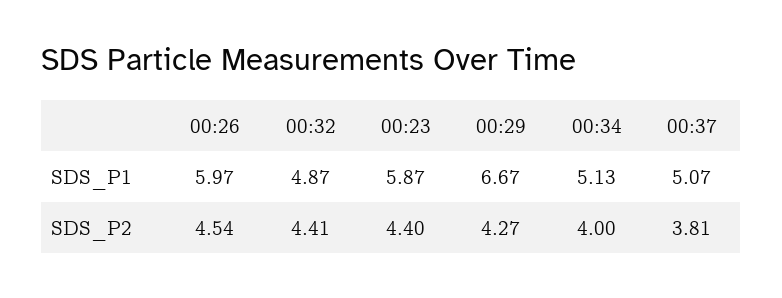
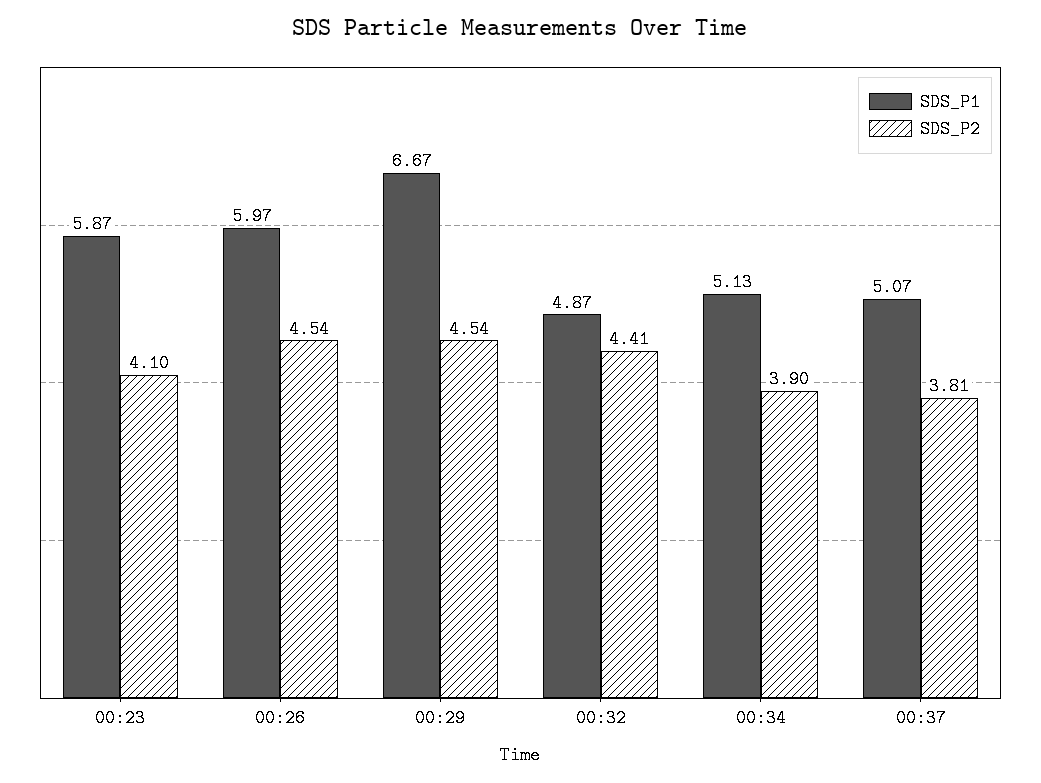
SDS_P2, 00:23: 4.4 -> 4.1
SDS_P2, 00:29: 4.27 -> 4.54
SDS_P2, 00:34: 4 -> 3.9

